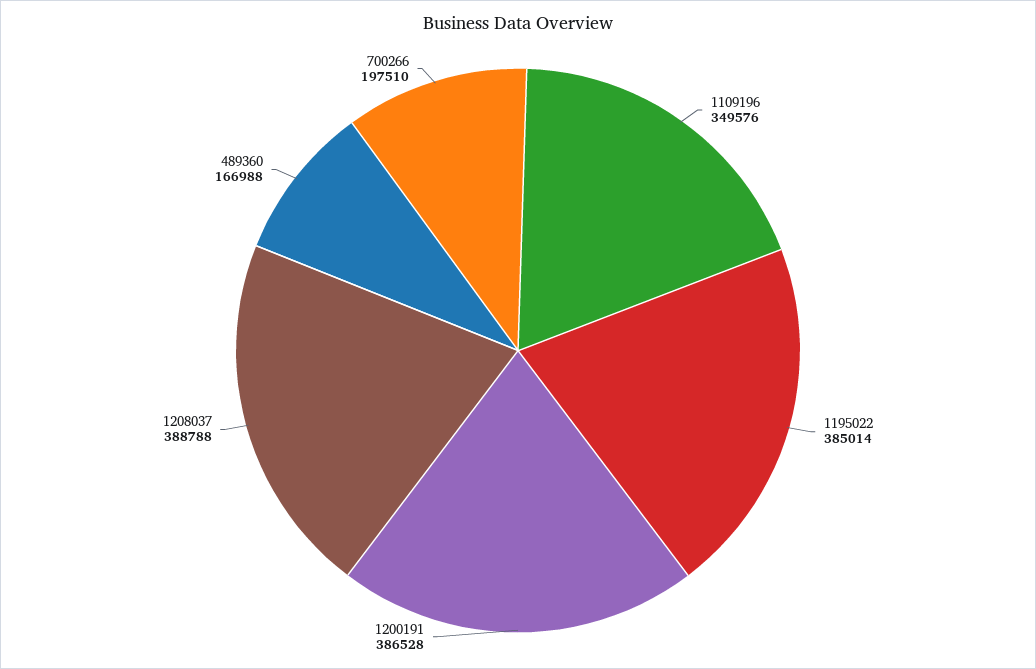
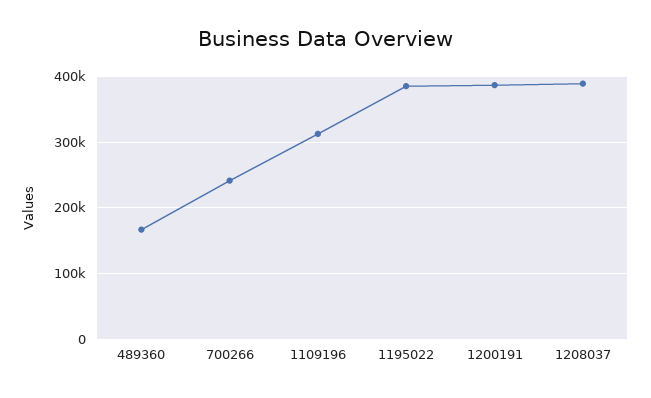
1109196: 349576 -> 310000
700266: 197510 -> 240000

